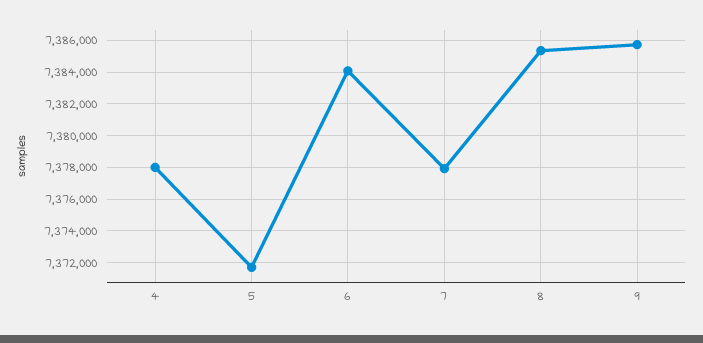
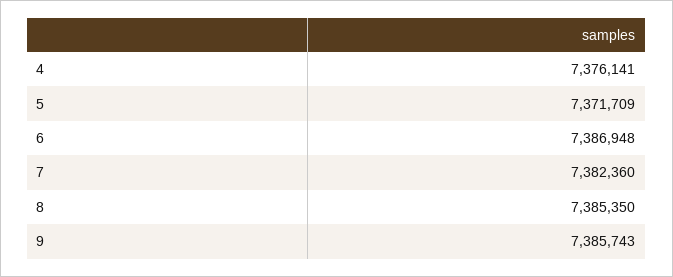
4: 7378000 -> 7376141
6: 7384000 -> 7386948
7: 7378000 -> 7382360

